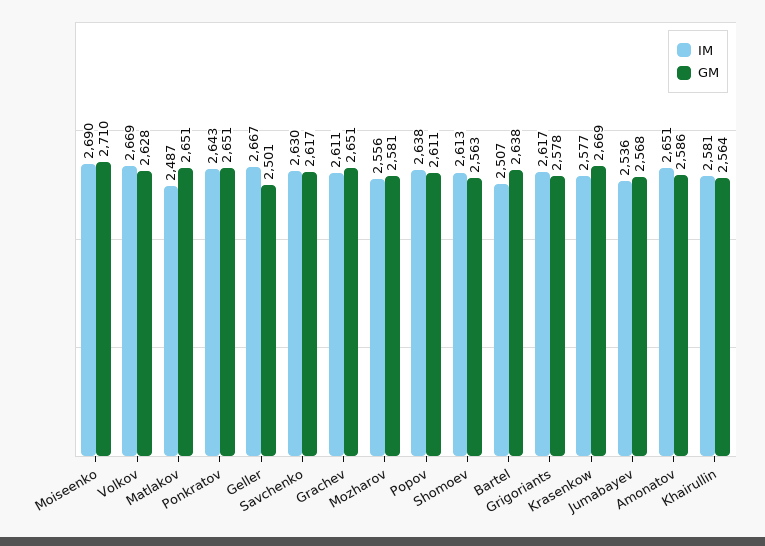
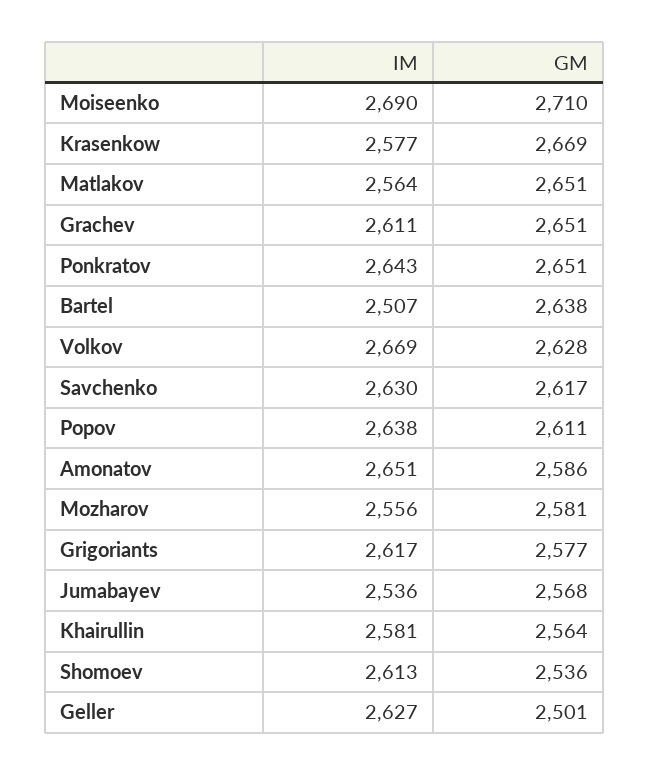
IM, Matlakov: 2487 -> 2564
IM, Geller: 2667 -> 2627
GM, Shomoev: 2563 -> 2536
GM, Grigoriants: 2578 -> 2577

